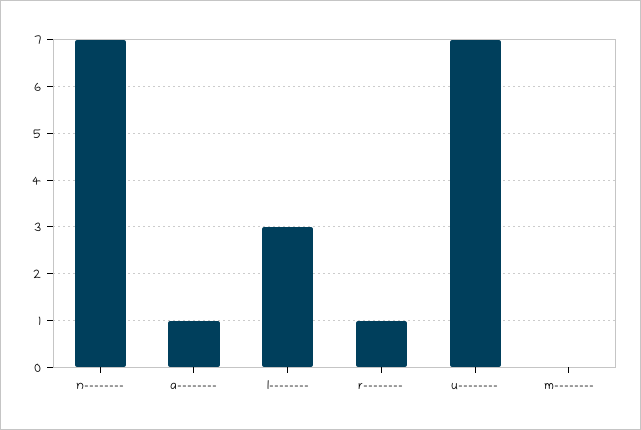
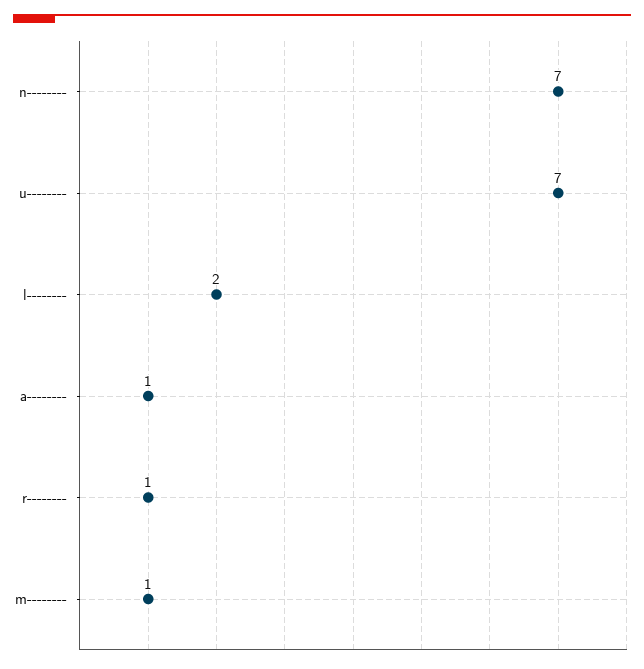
l--------: 3 -> 2
m--------: 0 -> 1

